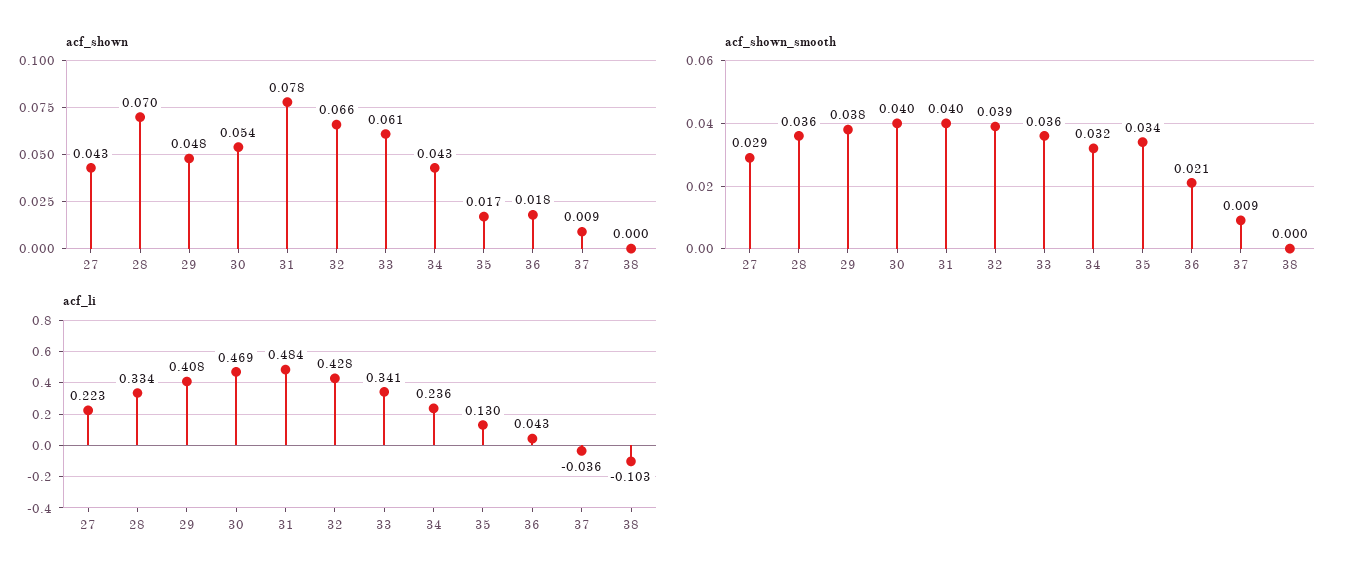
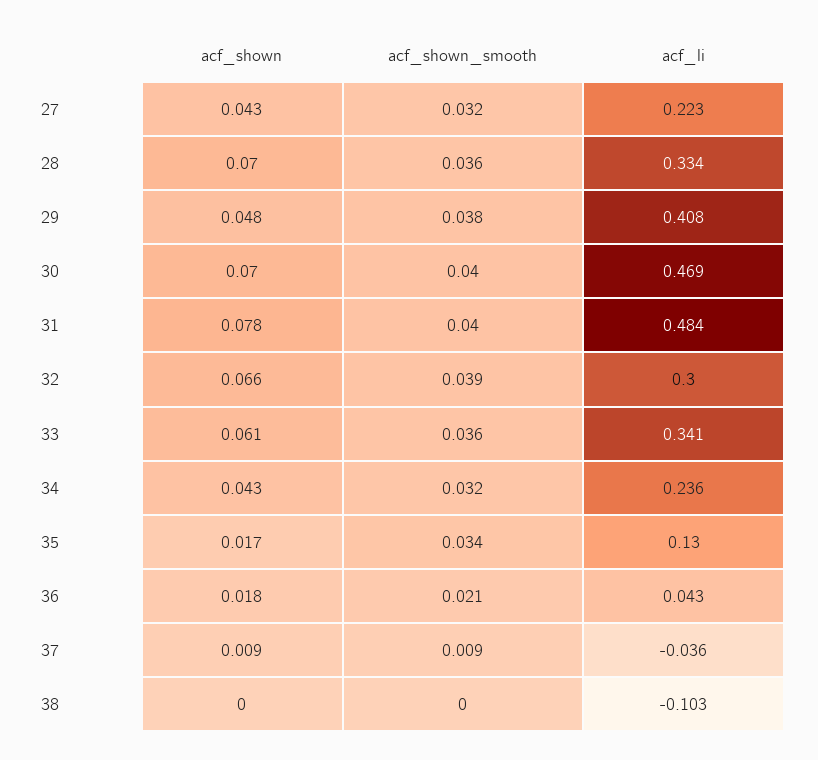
acf_shown, 30: 0.054 -> 0.07
acf_shown_smooth, 27: 0.029 -> 0.032
acf_li, 32: 0.428 -> 0.3

